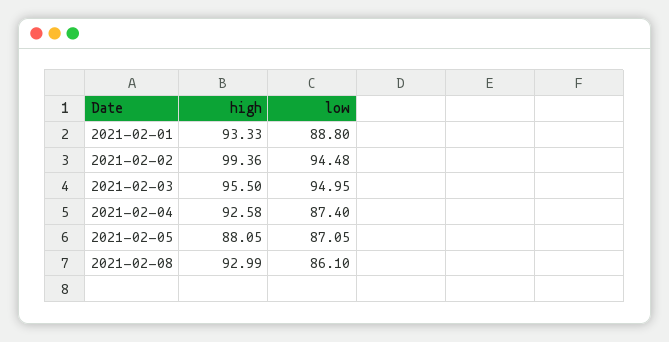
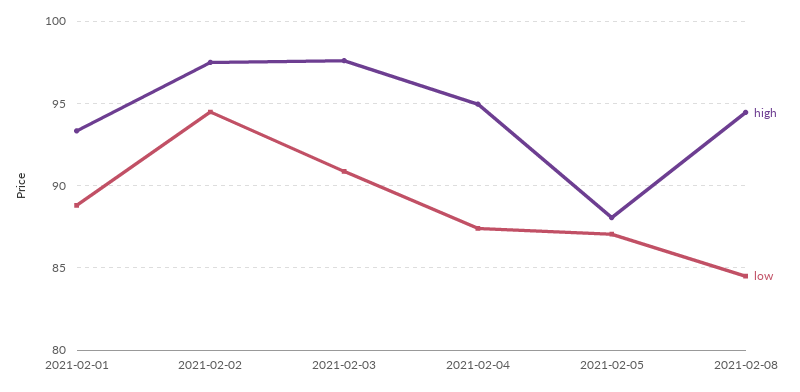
high, 2021-02-02: 99.36 -> 97.5
high, 2021-02-03: 95.5 -> 97.5
low, 2021-02-03: 94.95 -> 91
high, 2021-02-04: 92.58 -> 95
high, 2021-02-08: 92.99 -> 94.5
low, 2021-02-08: 86.1 -> 84.5

